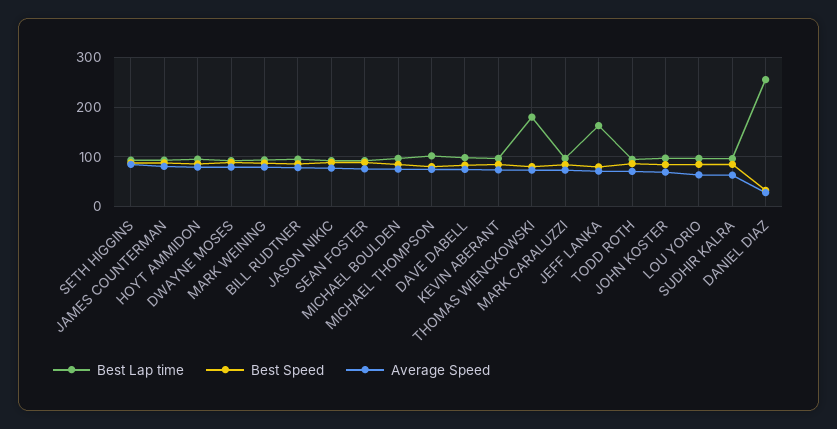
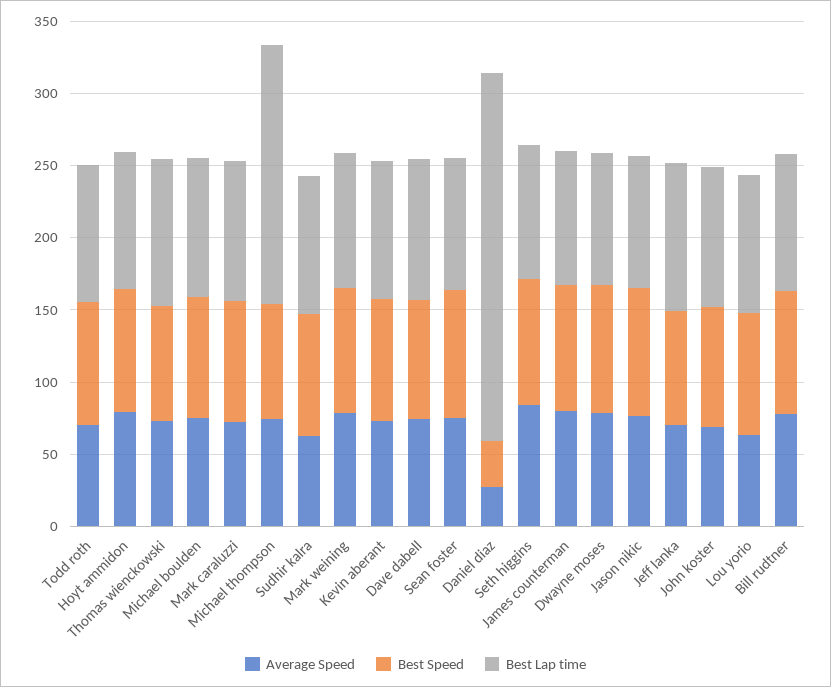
Best Lap time, MICHAEL THOMPSON: 100 -> 180
Best Lap time, THOMAS WIENCKOWSKI: 180 -> 100
Best Lap time, JEFF LANKA: 160 -> 100

